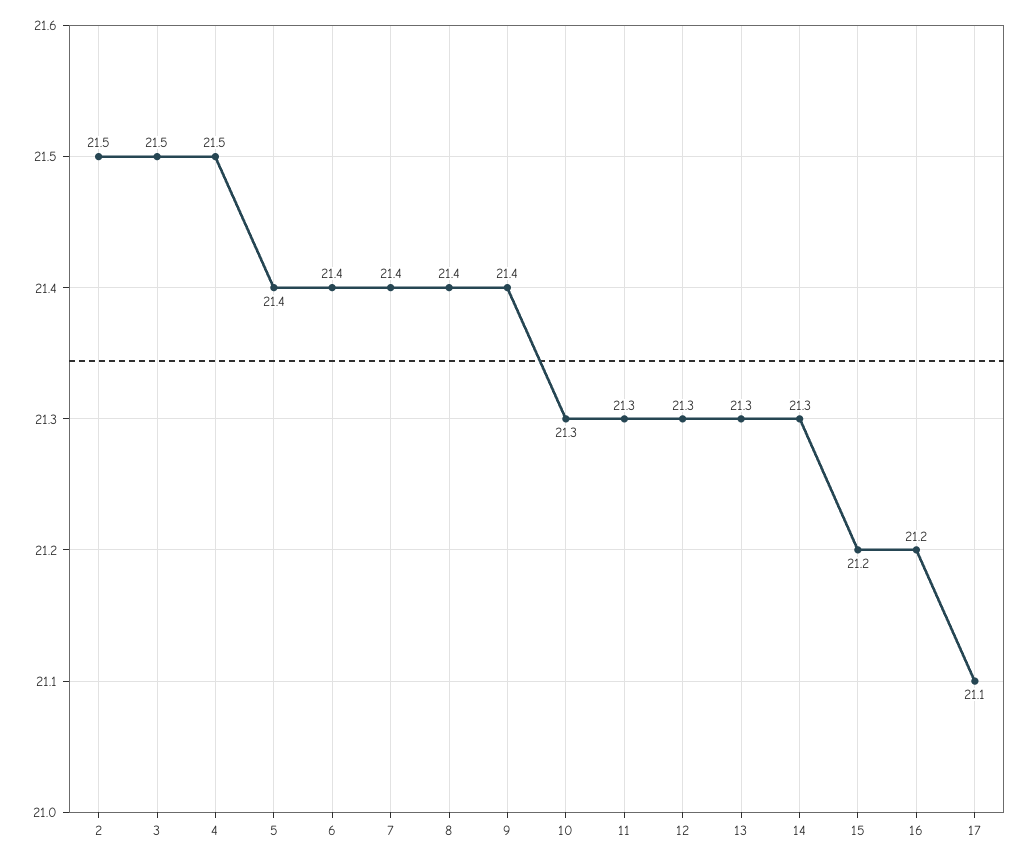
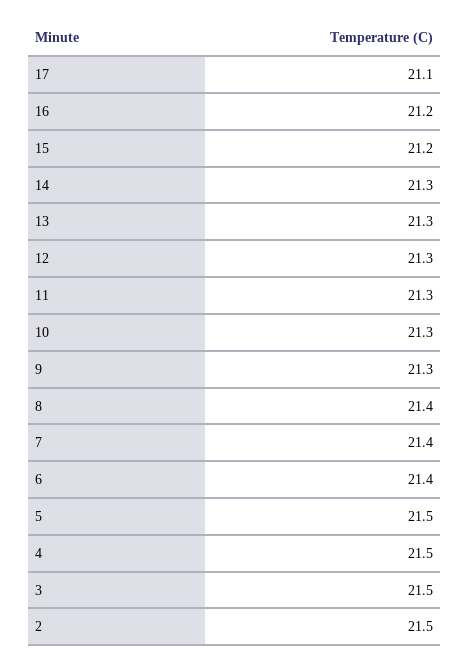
5: 21.4 -> 21.5
9: 21.4 -> 21.3

